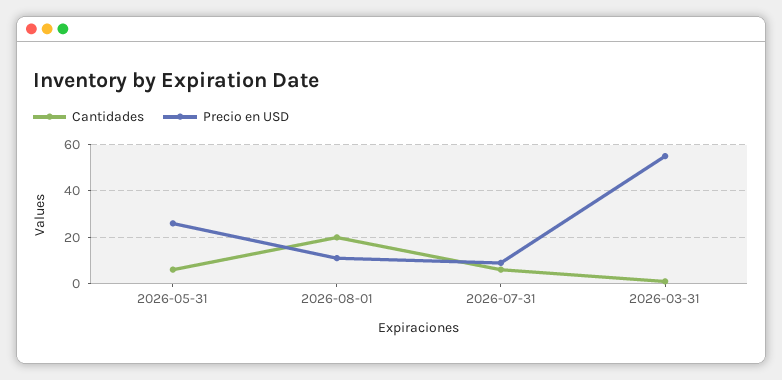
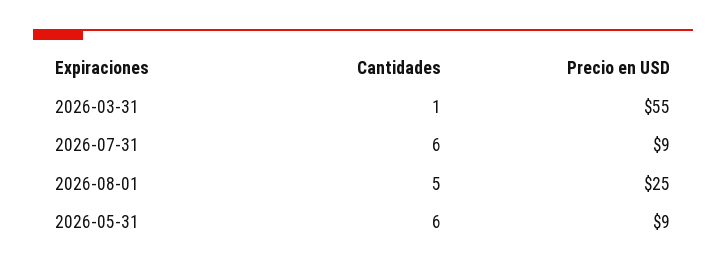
Precio en USD, 2026-05-31: 25 -> 9
Cantidades, 2026-08-01: 20 -> 5
Precio en USD, 2026-08-01: 10 -> 25

